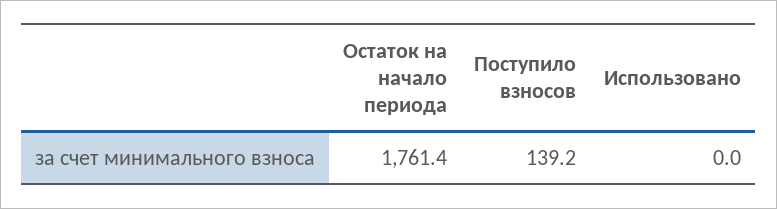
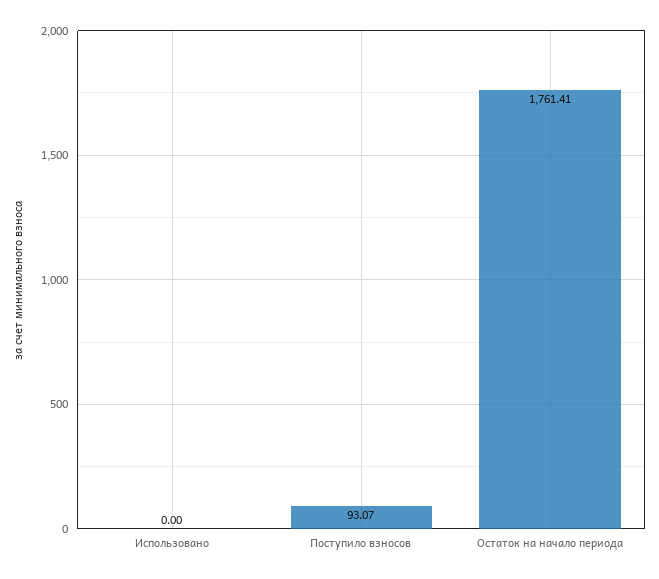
Поступило взносов: 139.2 -> 93.07

